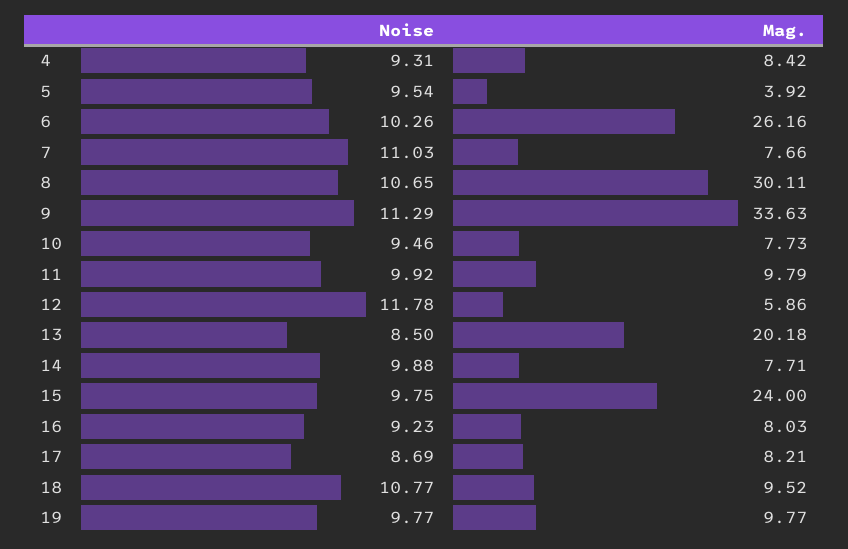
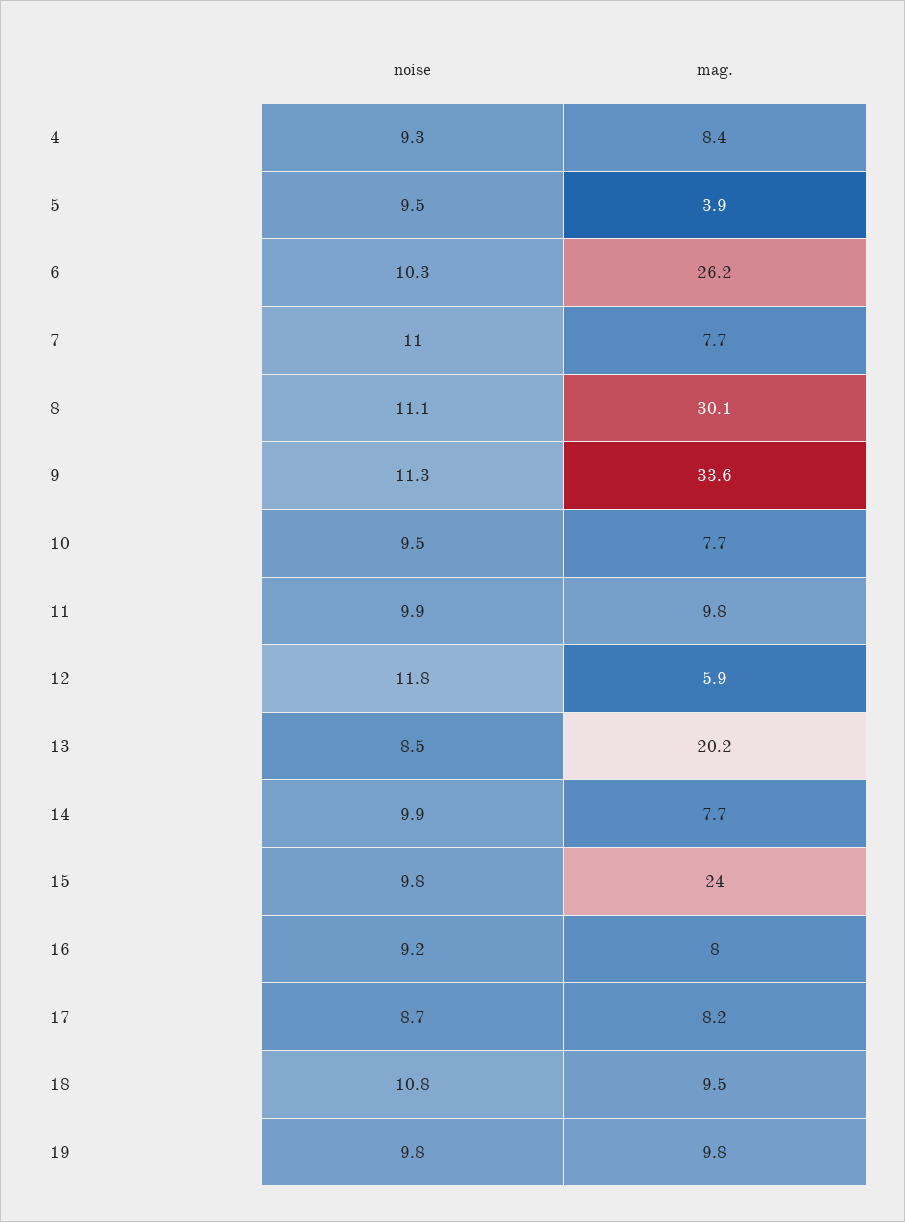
Noise, 8: 10.65 -> 11.1

